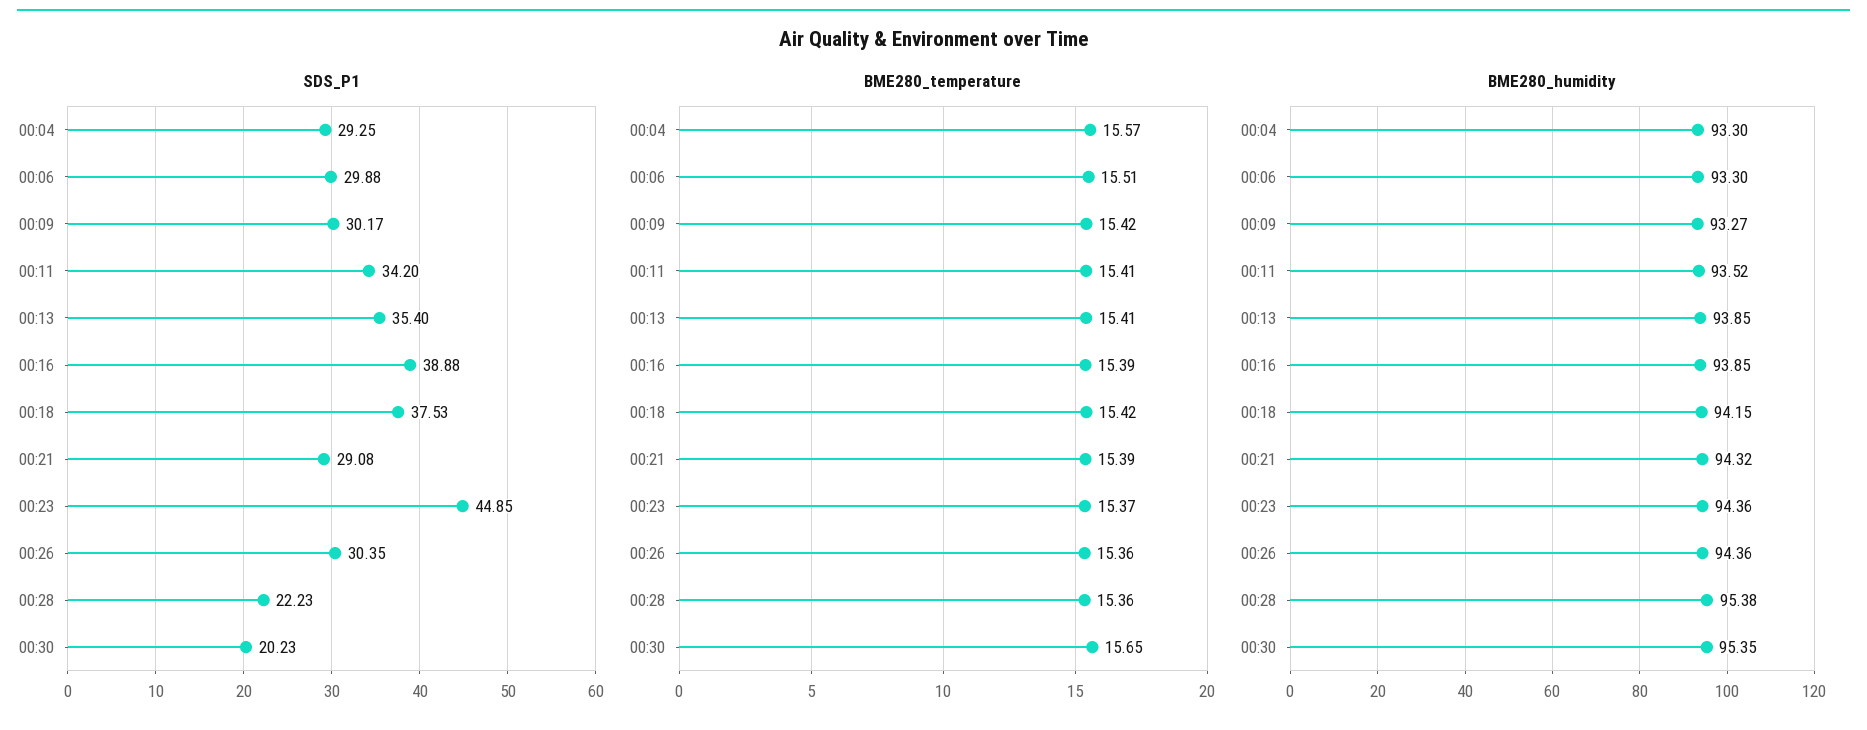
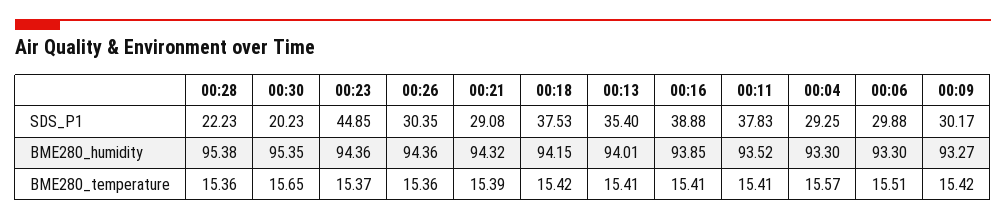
SDS_P1, 00:11: 34.2 -> 37.83
BME280_temperature, 00:16: 15.39 -> 15.41
BME280_humidity, 00:13: 93.85 -> 94.01

